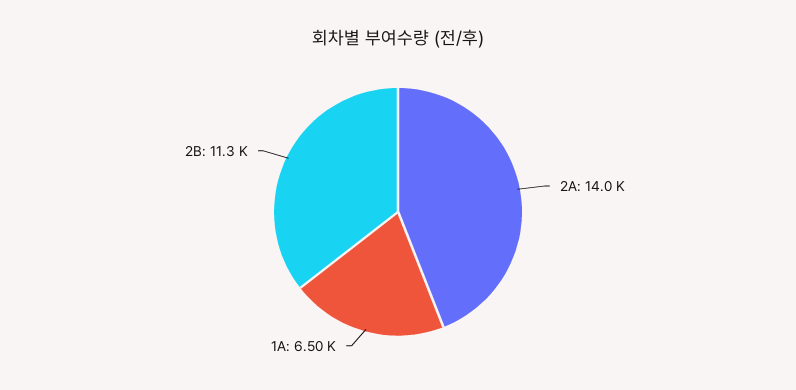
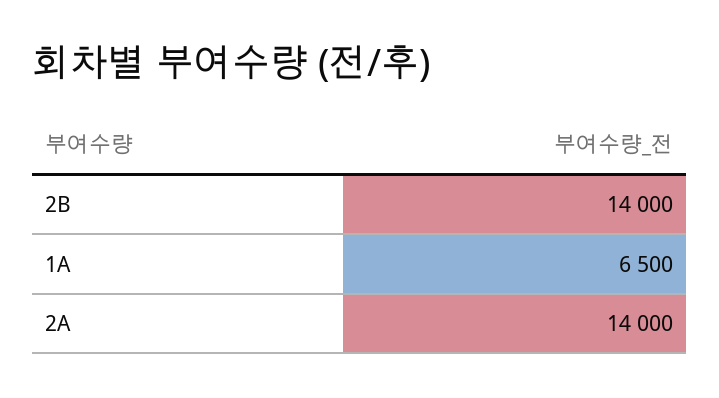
2B: 11300 -> 14000

